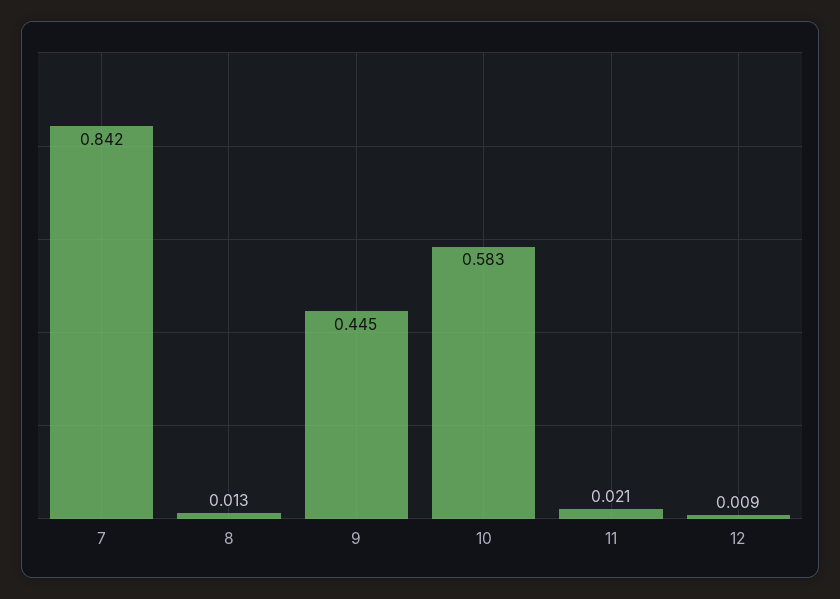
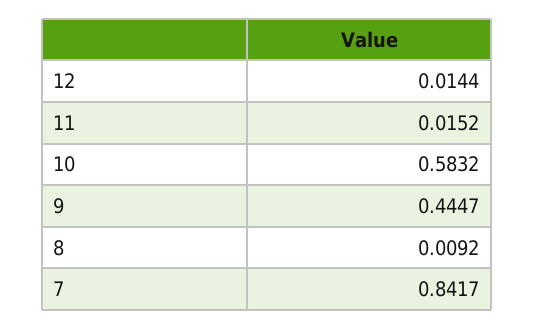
8: 0.013 -> 0.0092
11: 0.021 -> 0.0152
12: 0.009 -> 0.0144

